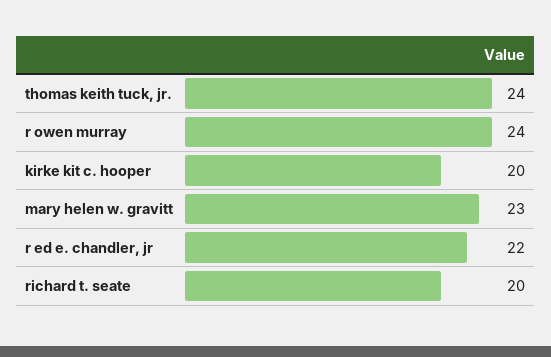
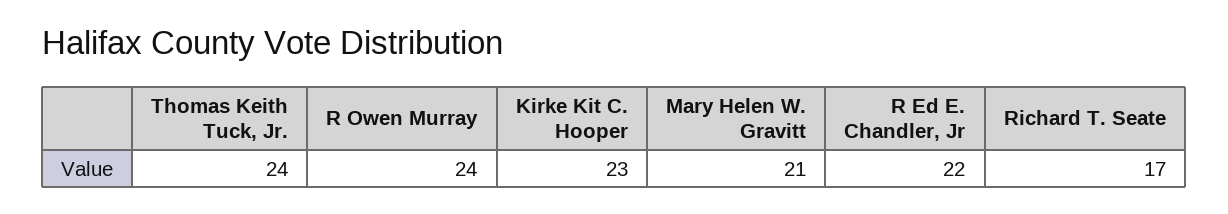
kirke kit c. hooper: 20 -> 23
mary helen w. gravitt: 23 -> 21
richard t. seate: 20 -> 17

